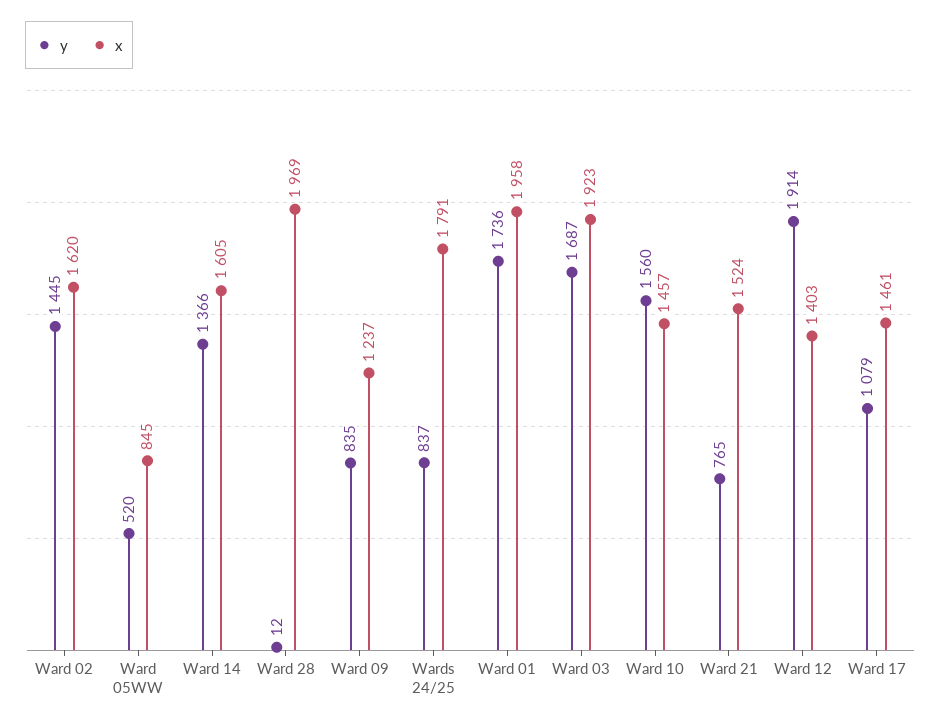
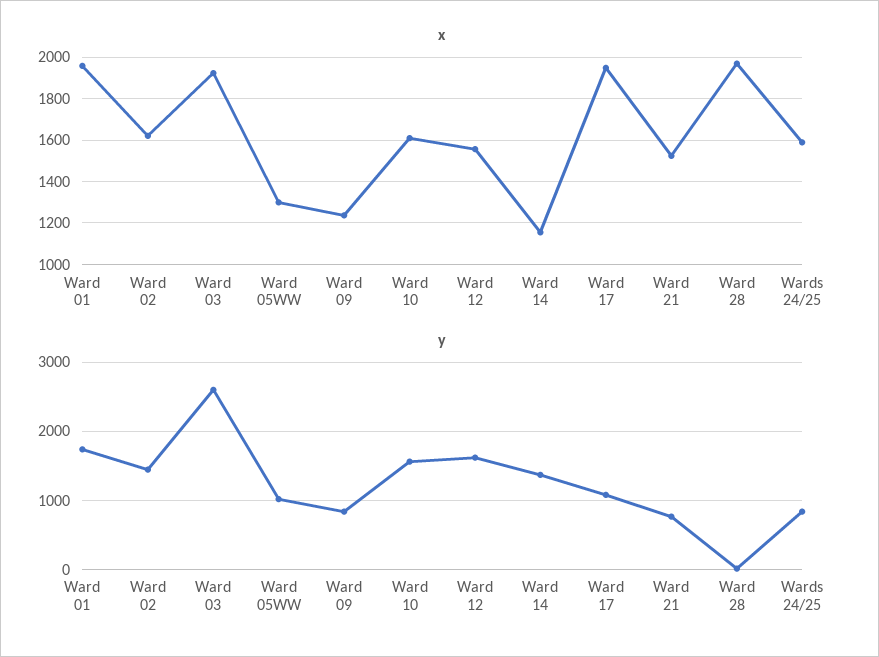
y, Ward 05WW: 520 -> 1000
x, Ward 05WW: 845 -> 1300
x, Ward 14: 1605 -> 1150
x, Wards 24/25: 1791 -> 1600
y, Ward 03: 1687 -> 2600
x, Ward 10: 1457 -> 1600
y, Ward 12: 1914 -> 1600
x, Ward 12: 1403 -> 1550
x, Ward 17: 1461 -> 1950

